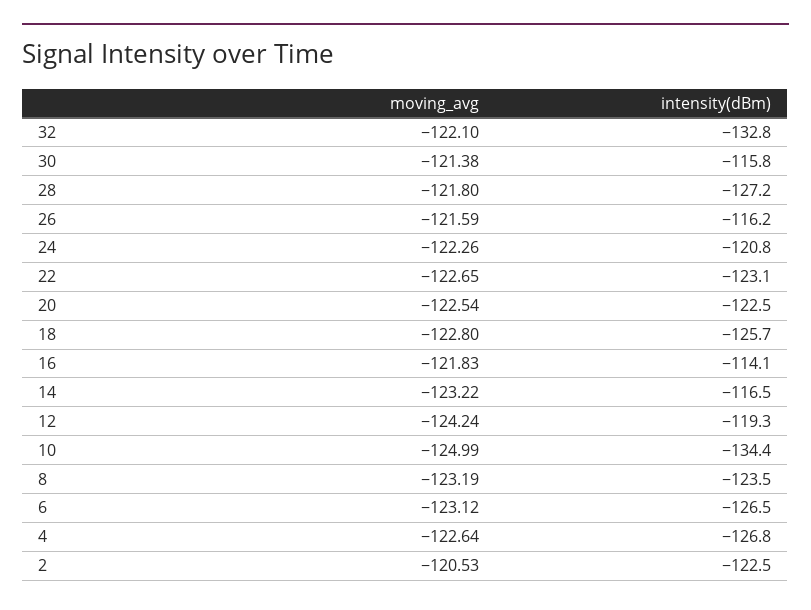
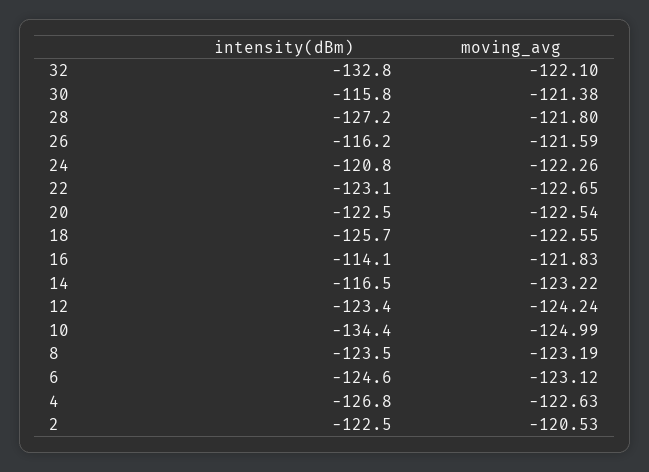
moving_avg, 18: -122.8 -> -122.55
intensity(dBm), 12: -119.3 -> -123.4
intensity(dBm), 6: -126.5 -> -124.6
moving_avg, 4: -122.64 -> -122.63

